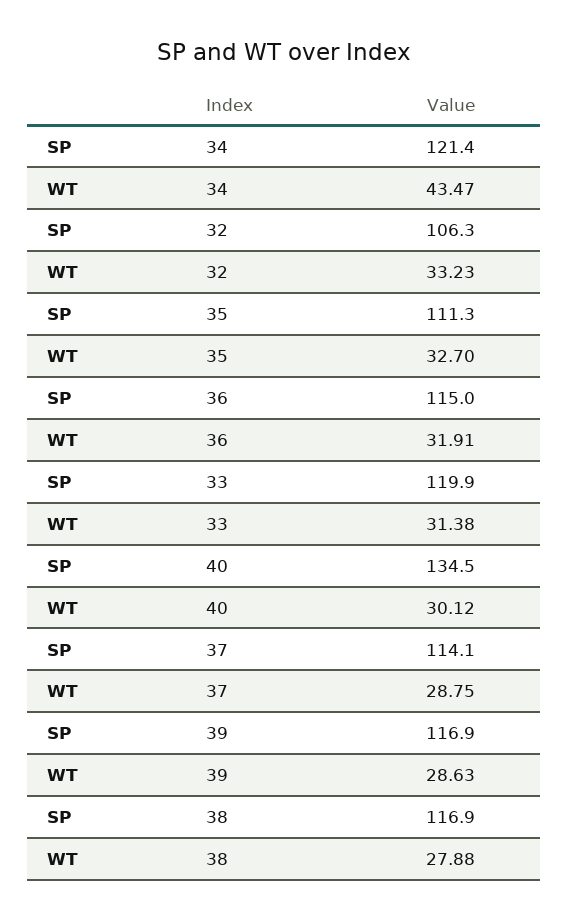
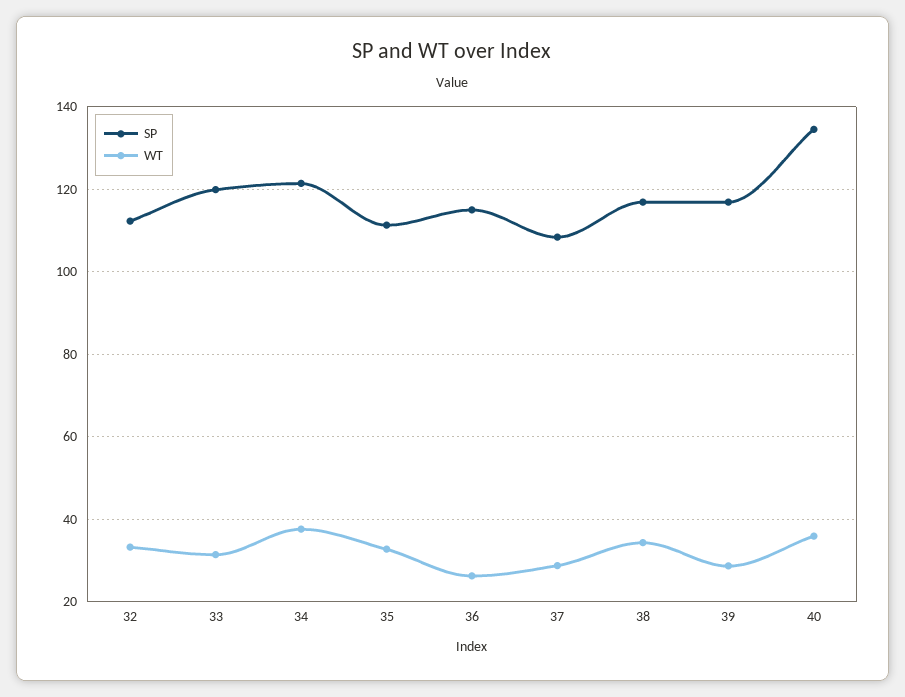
WT, 34: 43.47 -> 38
SP, 32: 106.3 -> 112
WT, 36: 31.91 -> 26
WT, 40: 30.12 -> 36
SP, 37: 114.1 -> 108
WT, 38: 27.88 -> 34

